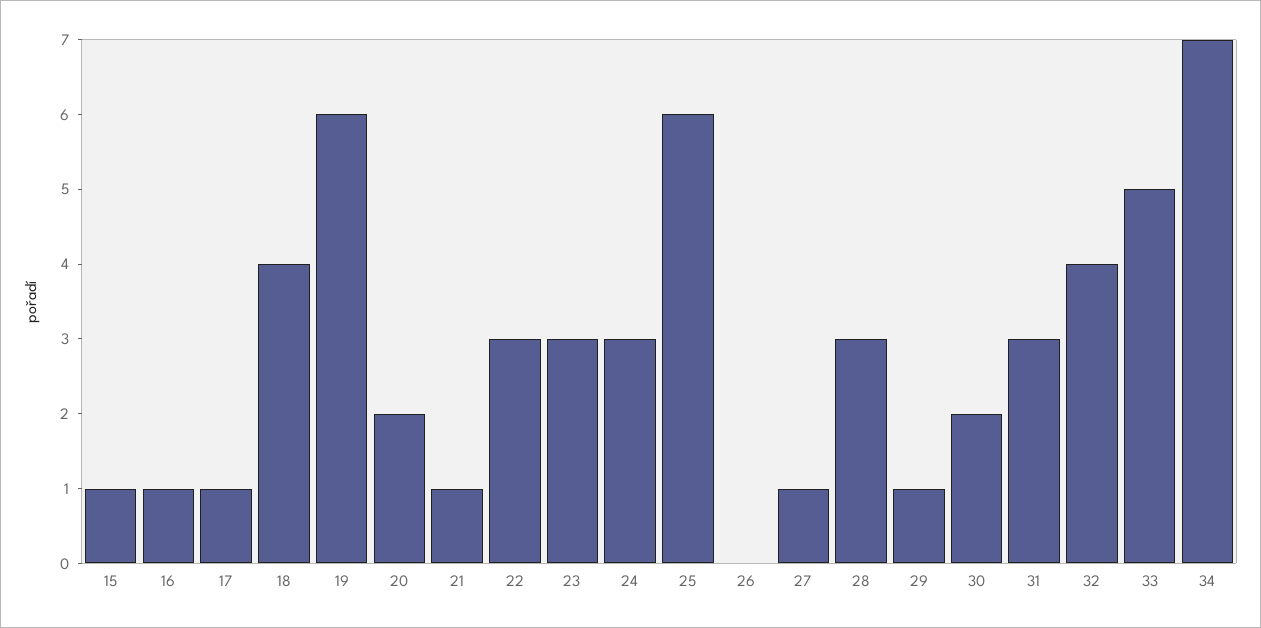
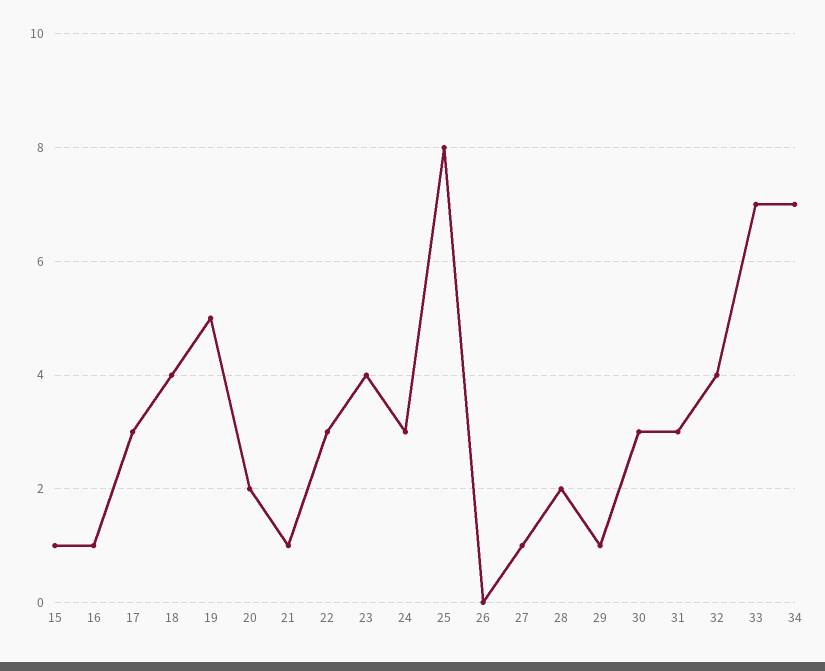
17: 1 -> 3
19: 6 -> 5
23: 3 -> 4
25: 6 -> 8
28: 3 -> 2
30: 2 -> 3
33: 5 -> 7

